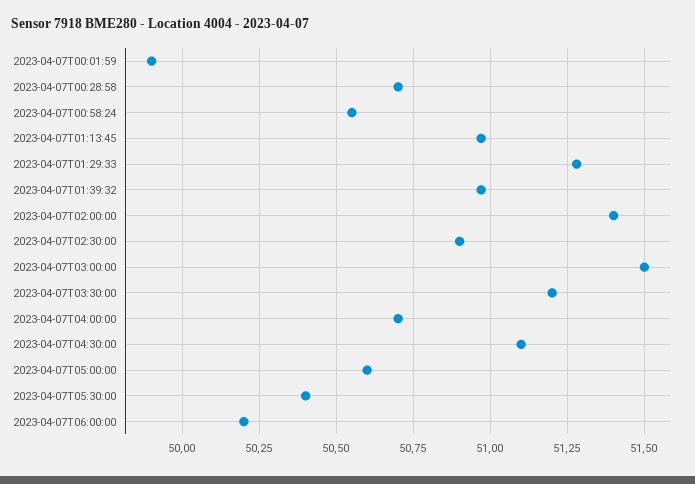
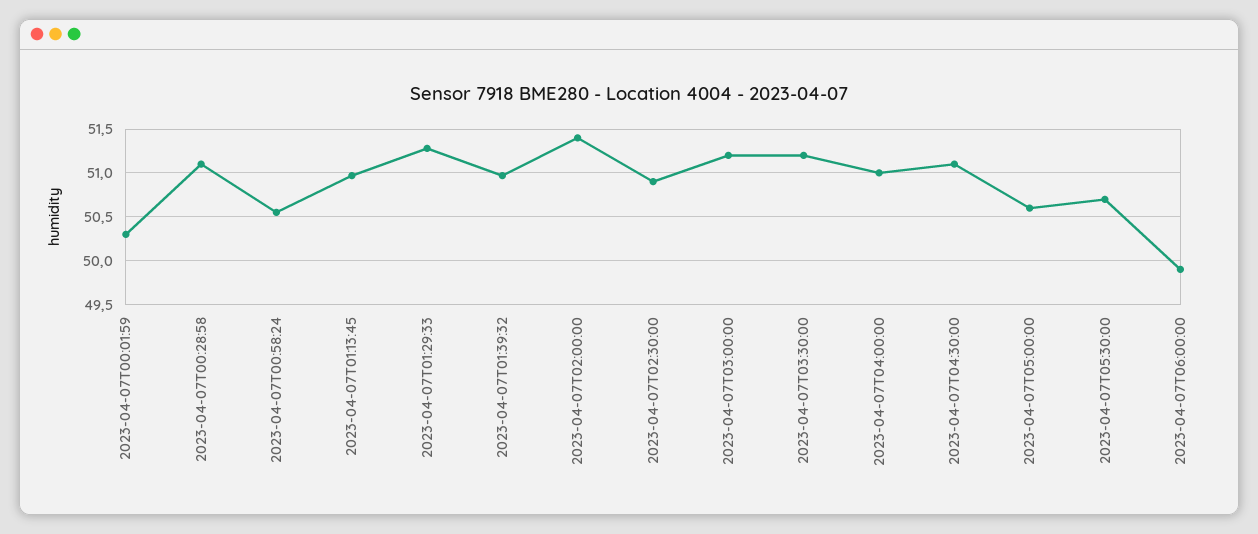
2023-04-07T00:01:59: 49.9 -> 50.3
2023-04-07T00:28:58: 50.7 -> 51.1
2023-04-07T03:00:00: 51.5 -> 51.2
2023-04-07T04:00:00: 50.7 -> 51
2023-04-07T05:30:00: 50.4 -> 50.7
2023-04-07T06:00:00: 50.2 -> 49.9

